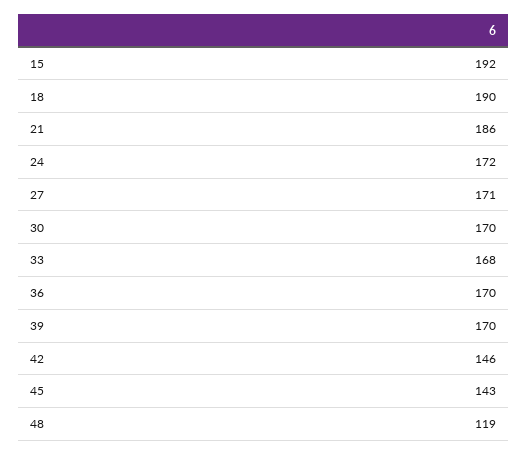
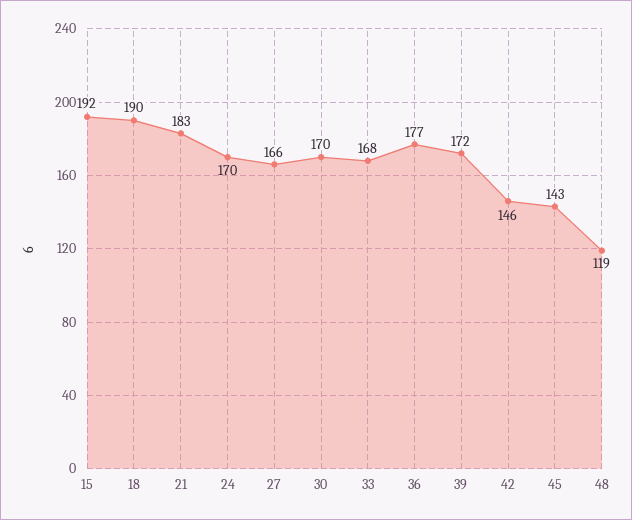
21: 186 -> 183
24: 172 -> 170
27: 171 -> 166
36: 170 -> 177
39: 170 -> 172

